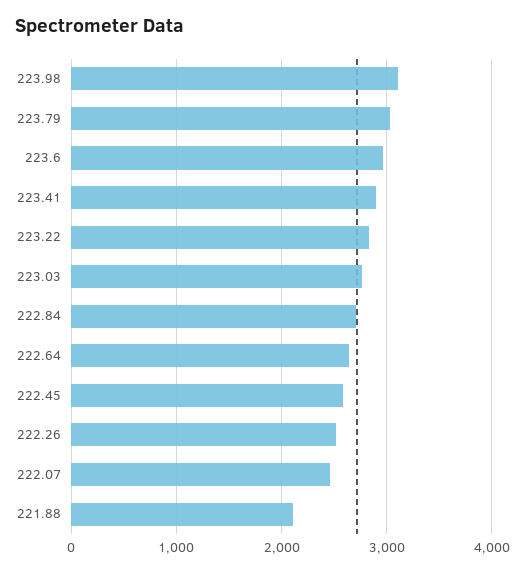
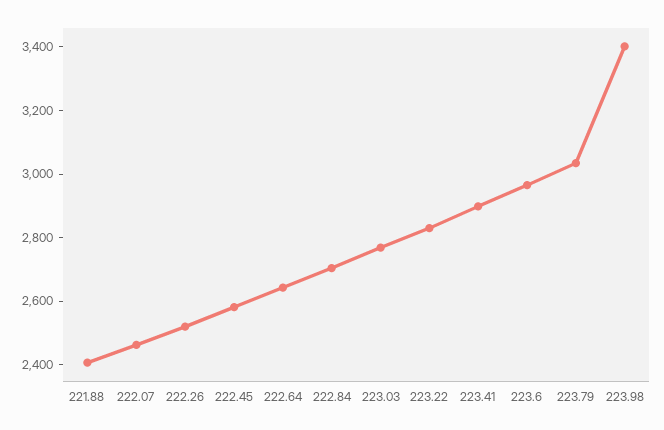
223.98: 3100 -> 3400
221.88: 2100 -> 2400

